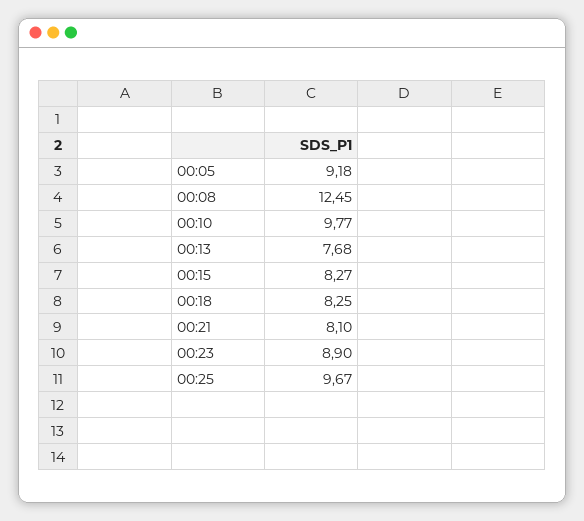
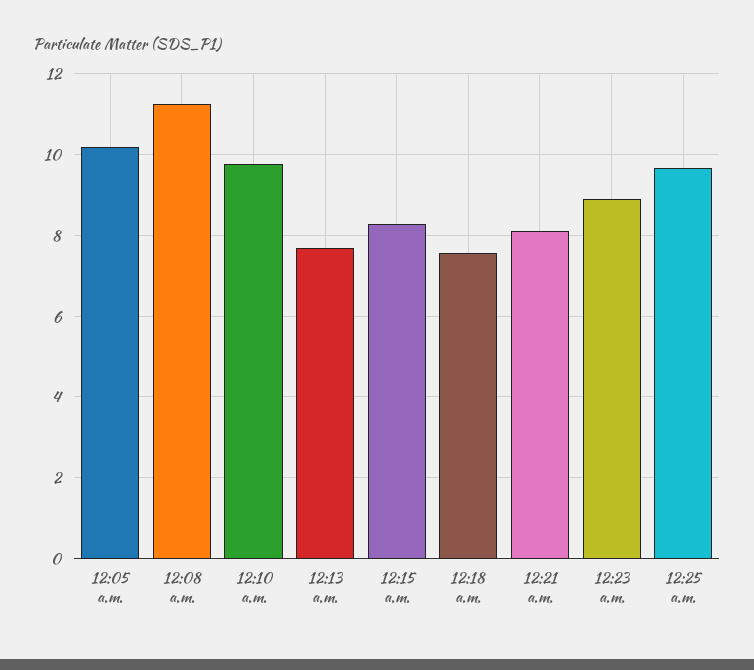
00:05: 9.18 -> 10.2
00:08: 12.45 -> 11.2
00:18: 8.25 -> 7.6

